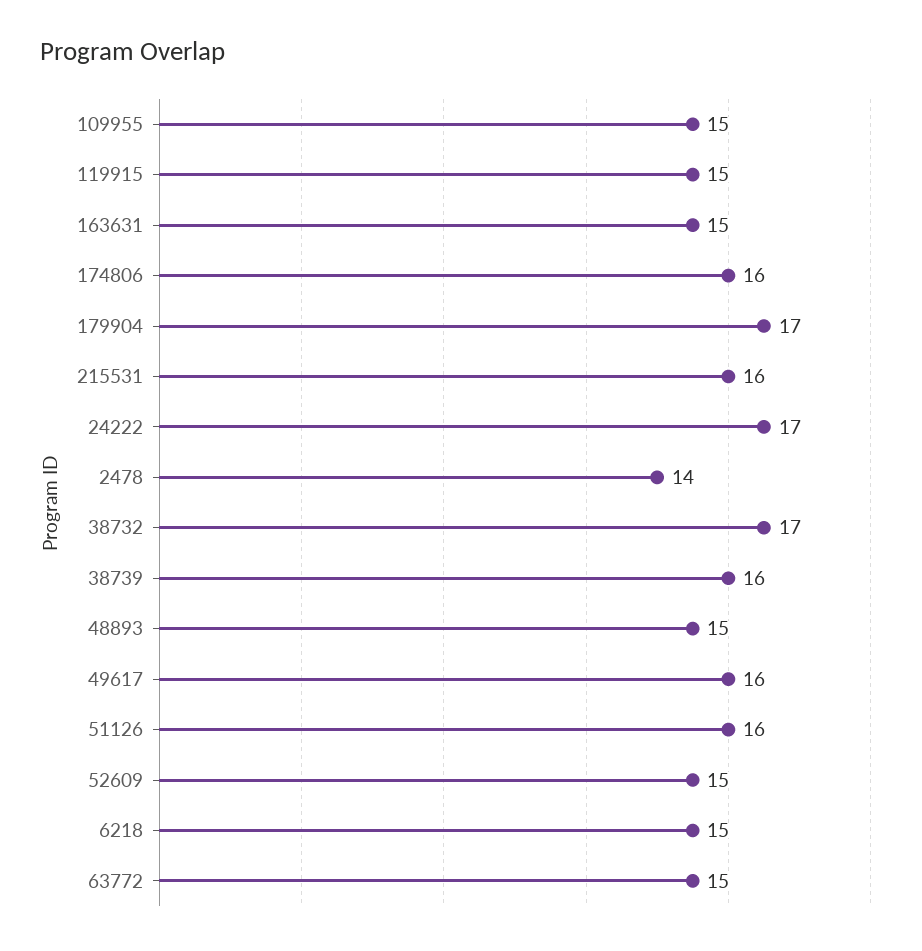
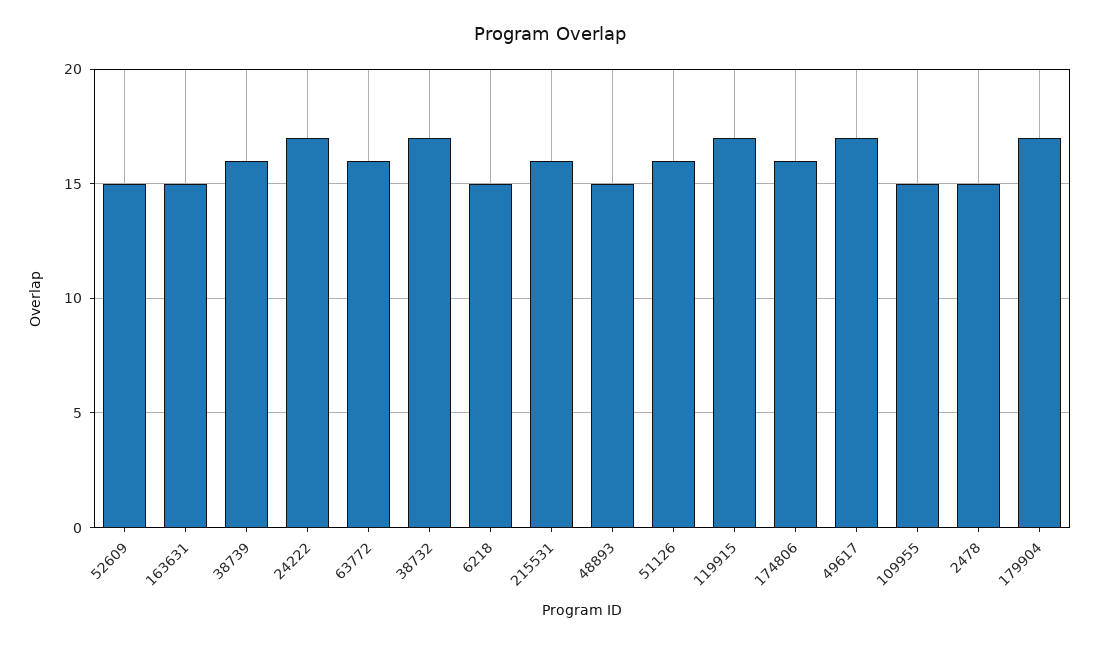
119915: 15 -> 17
2478: 14 -> 15
49617: 16 -> 17
63772: 15 -> 16

